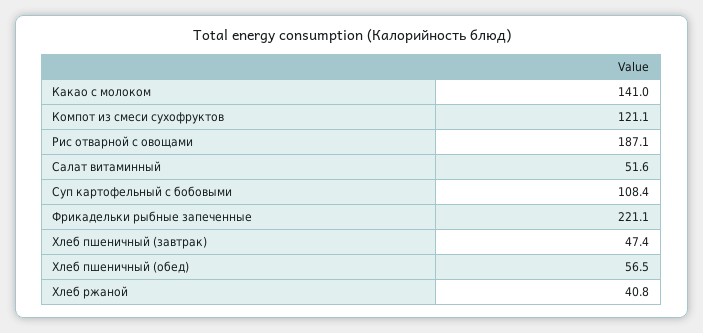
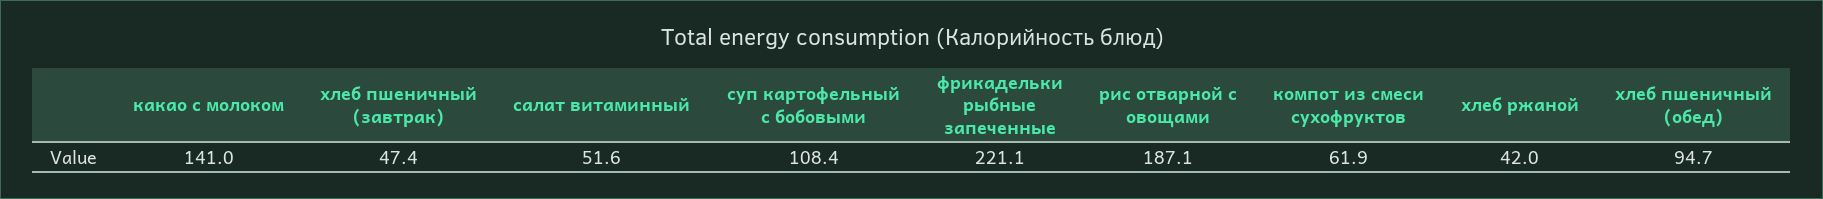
Компот из смеси сухофруктов: 121.1 -> 61.9
Хлеб пшеничный (обед): 56.5 -> 94.7
Хлеб ржаной: 40.8 -> 42

